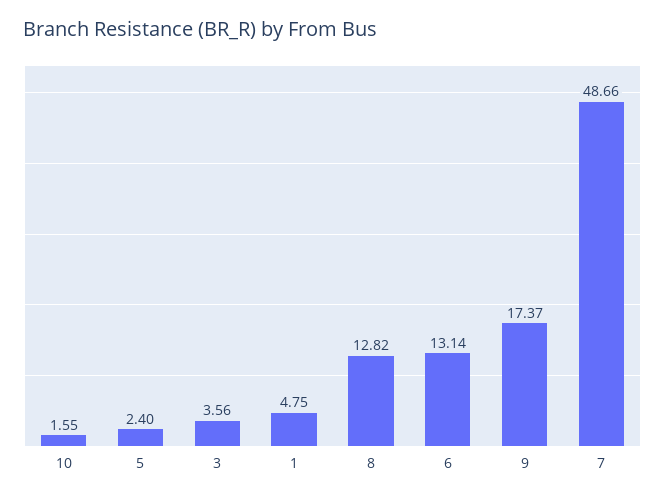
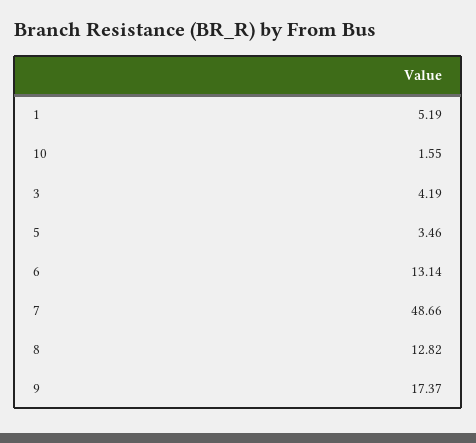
5: 2.4 -> 3.46
3: 3.56 -> 4.19
1: 4.75 -> 5.19

